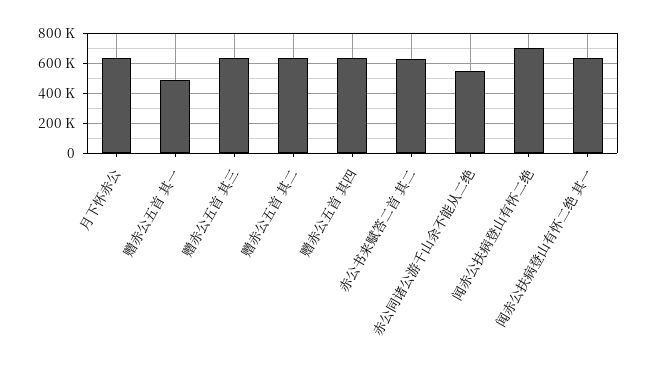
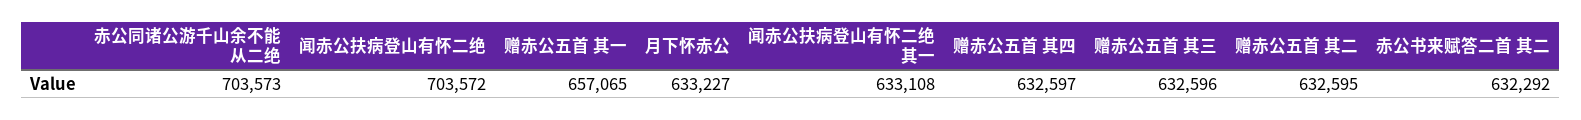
赠赤公五首 其一: 500000 -> 657065
赤公同诸公游千山余不能从二绝: 550000 -> 703573

